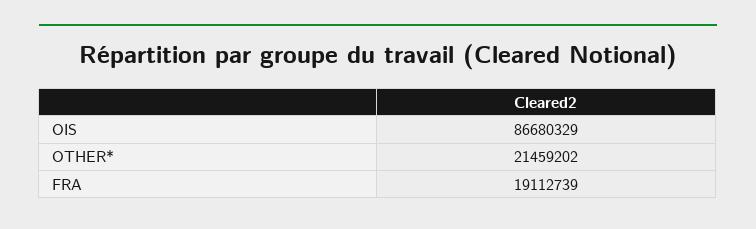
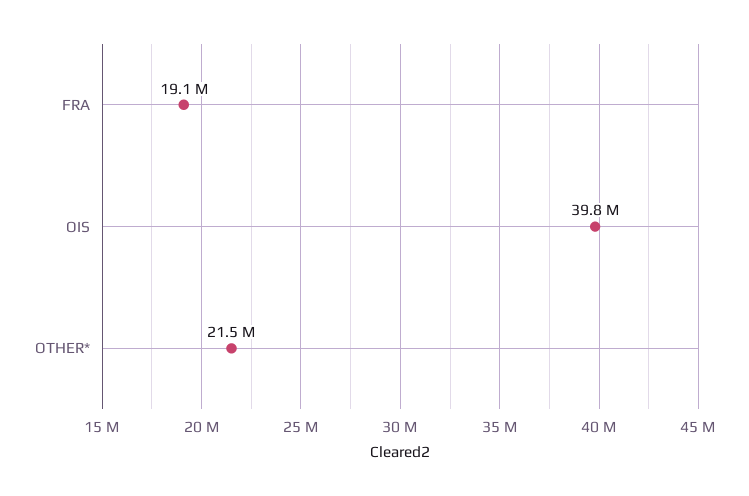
OIS: 86680329 -> 39800000

